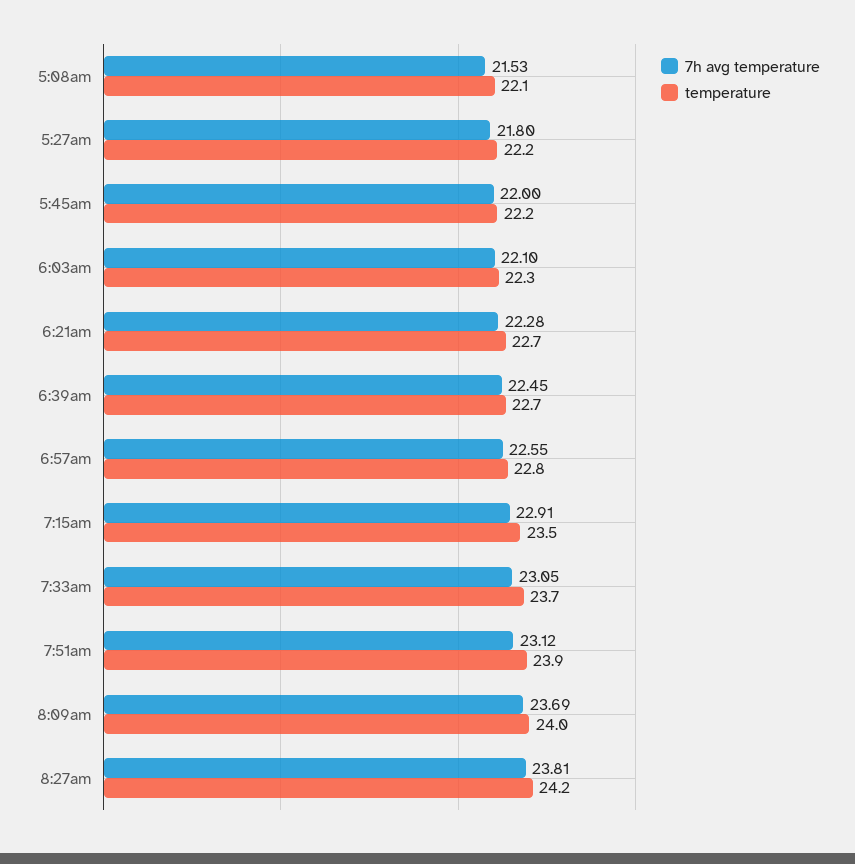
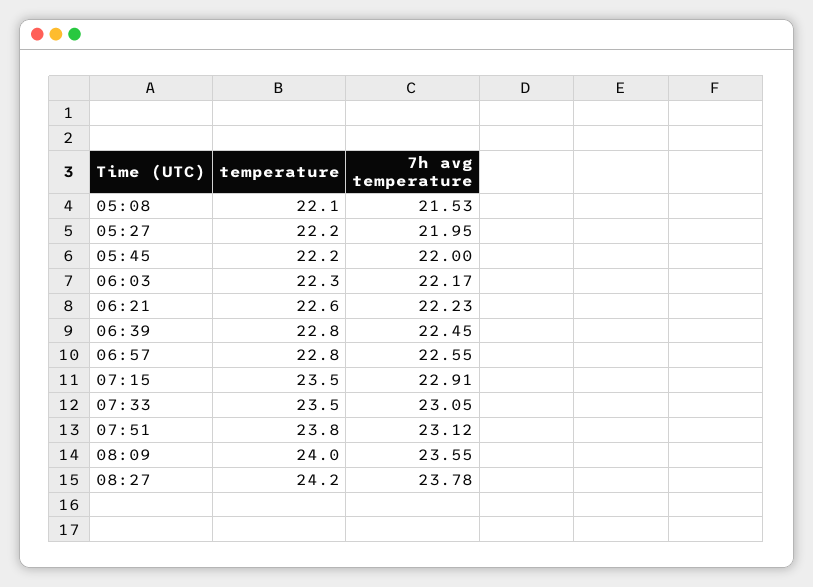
7h avg temperature, 5:27am: 21.8 -> 21.95
7h avg temperature, 6:03am: 22.1 -> 22.17
7h avg temperature, 6:21am: 22.28 -> 22.23
temperature, 6:21am: 22.7 -> 22.6
temperature, 6:39am: 22.7 -> 22.8
temperature, 7:33am: 23.7 -> 23.5
temperature, 7:51am: 23.9 -> 23.8
7h avg temperature, 8:09am: 23.69 -> 23.55
7h avg temperature, 8:27am: 23.81 -> 23.78

